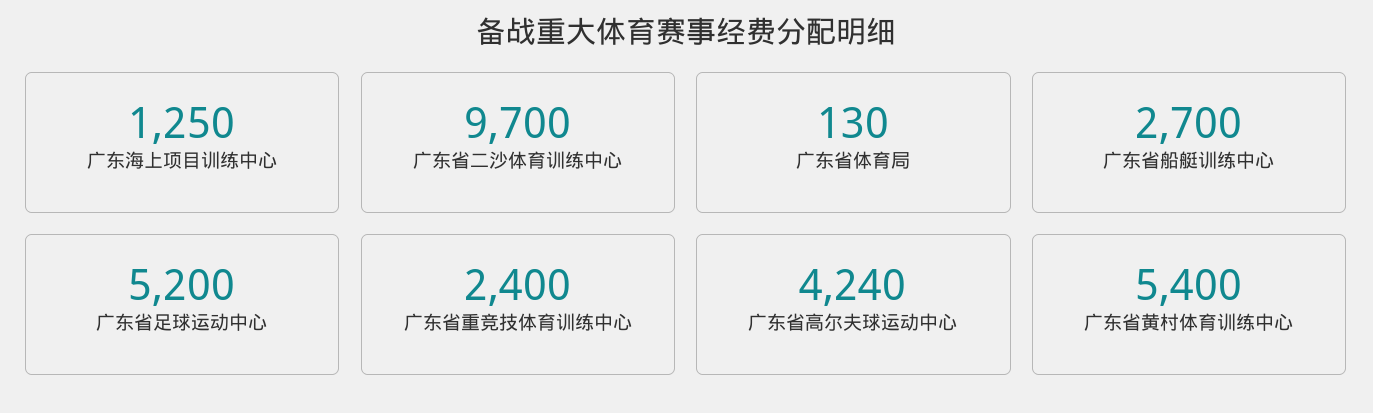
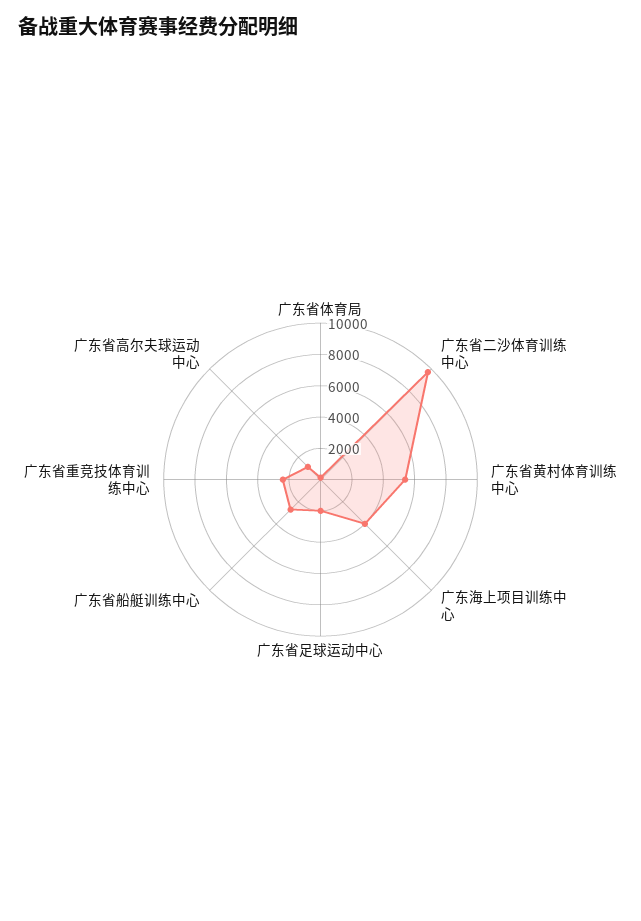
广东海上项目训练中心: 1250 -> 4000
广东省足球运动中心: 5200 -> 2000
广东省高尔夫球运动中心: 4240 -> 1000

